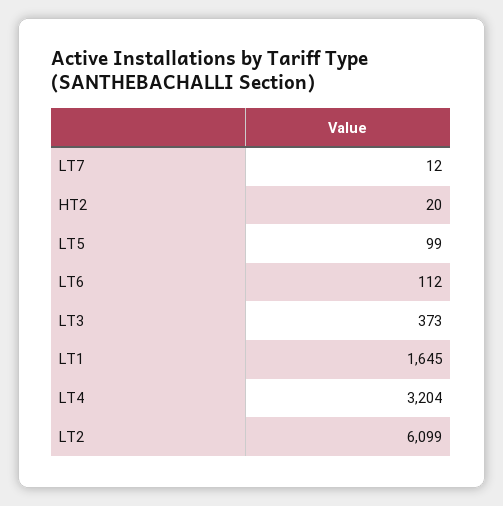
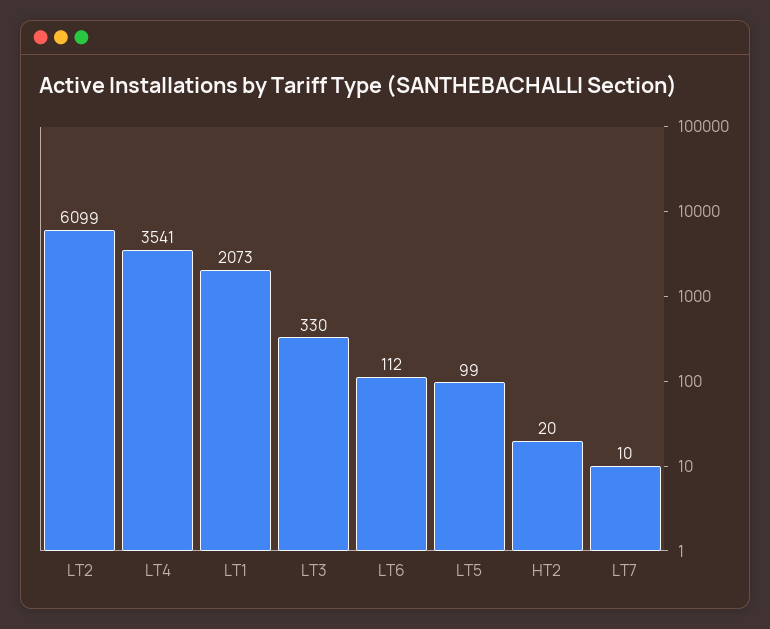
LT7: 12 -> 10
LT3: 373 -> 330
LT1: 1645 -> 2073
LT4: 3204 -> 3541

